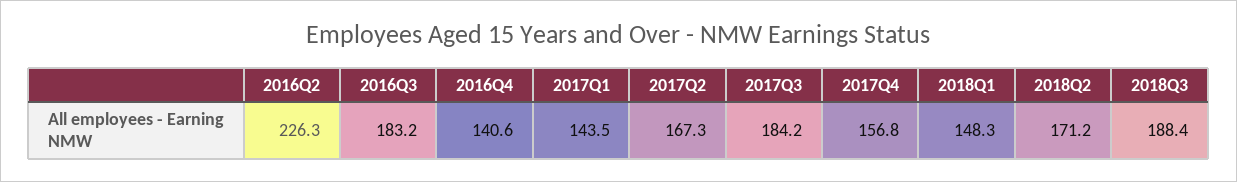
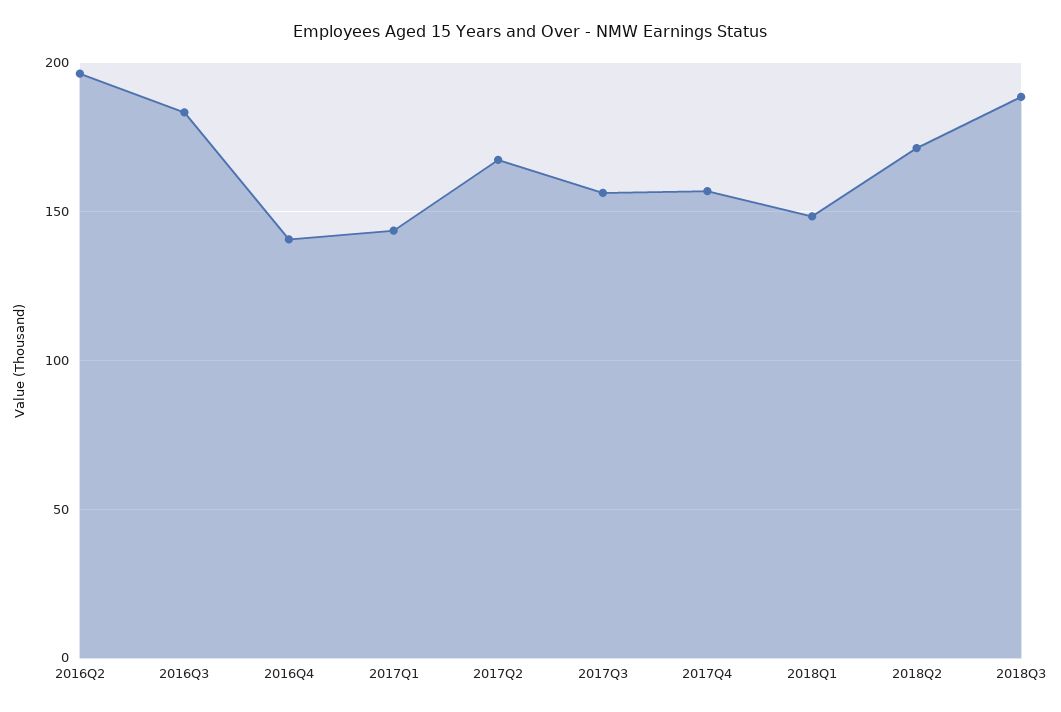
2016Q2: 226.3 -> 195
2017Q3: 184.2 -> 155

